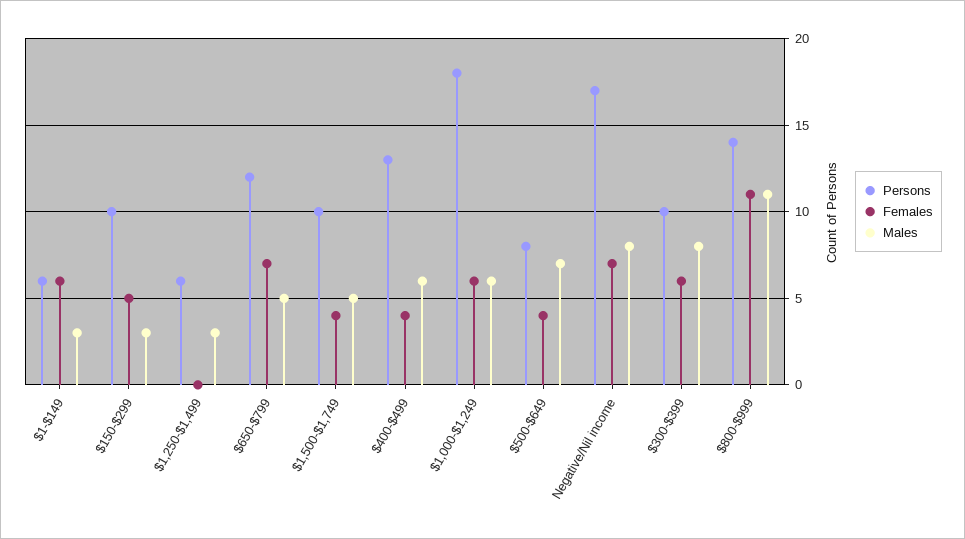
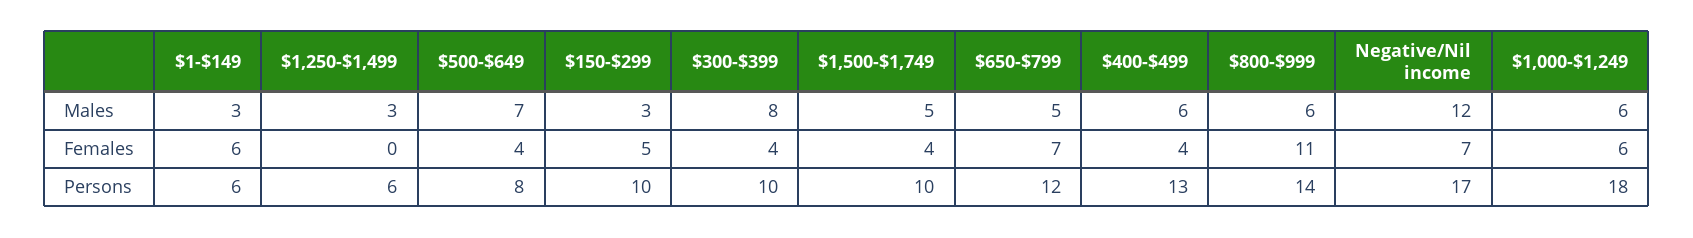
Males, Negative/Nil income: 8 -> 12
Females, $300-$399: 6 -> 4
Males, $800-$999: 11 -> 6

